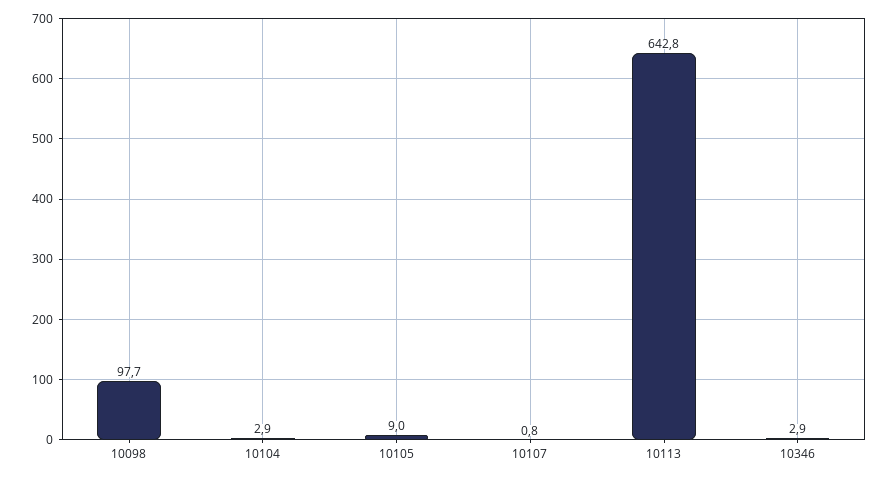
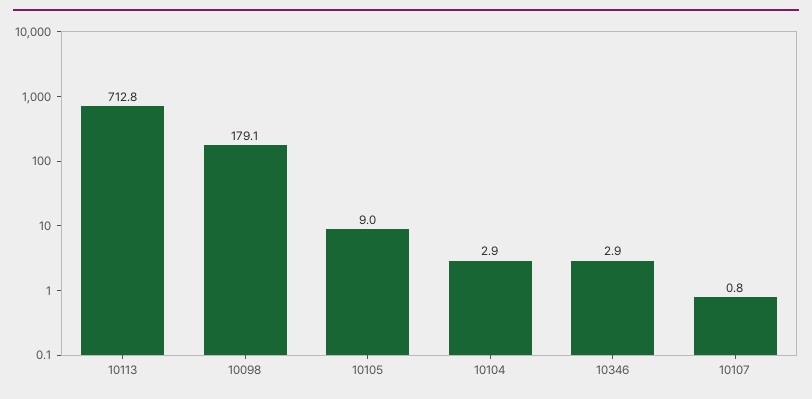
10098: 97.7 -> 179.1
10113: 642.8 -> 712.8

